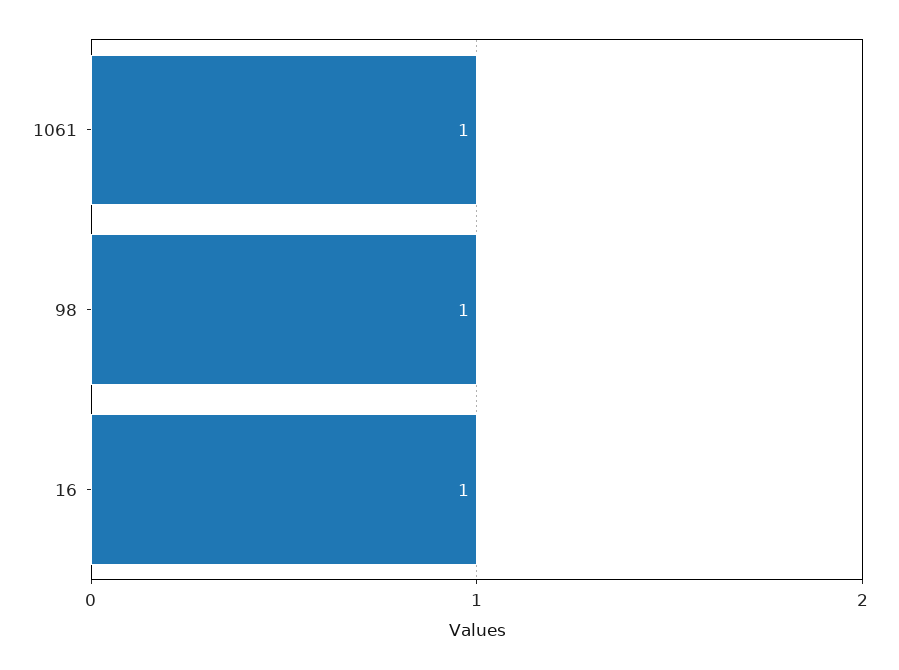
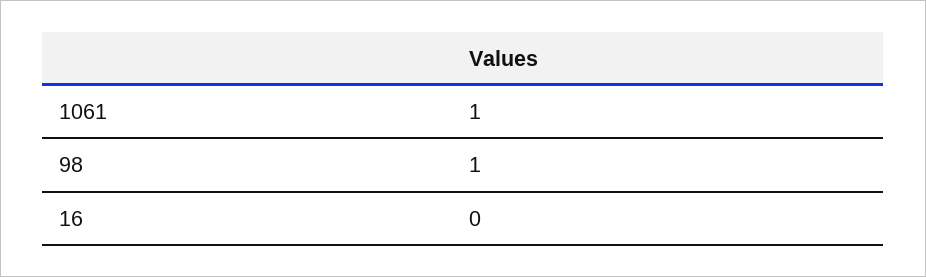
16: 1 -> 0

